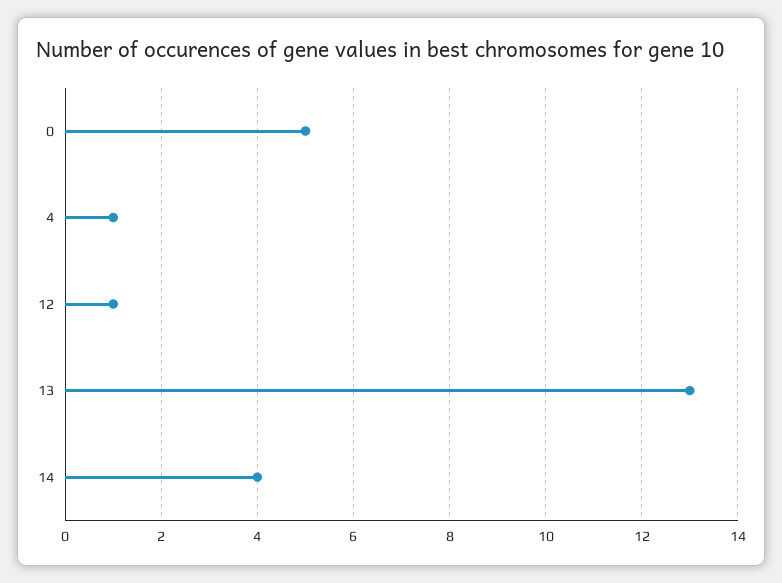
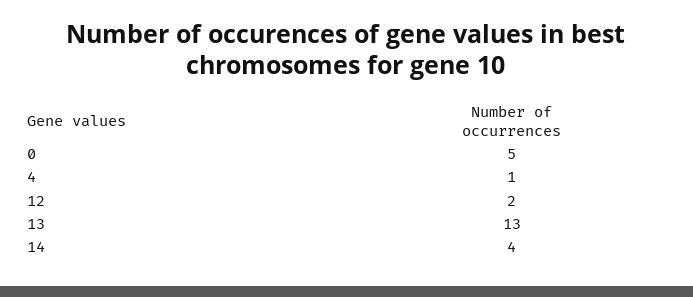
12: 1 -> 2

